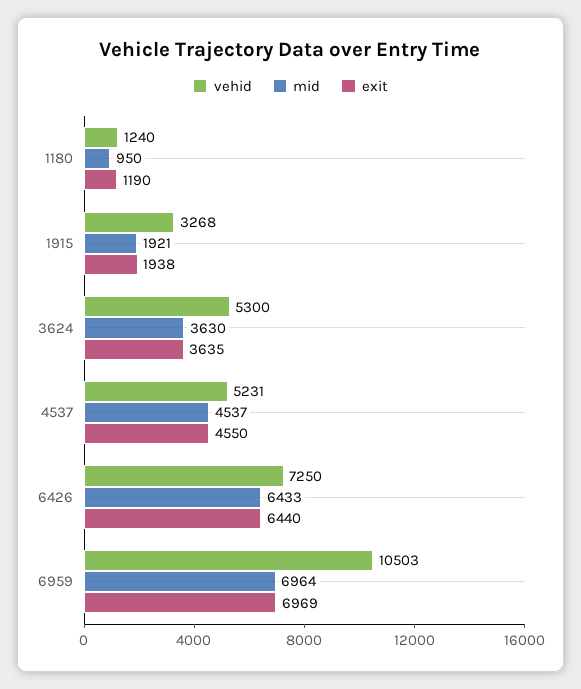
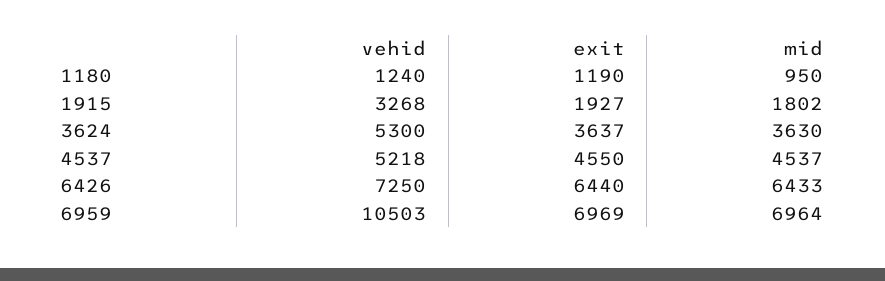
mid, 1915: 1921 -> 1802
exit, 1915: 1938 -> 1927
exit, 3624: 3635 -> 3637
vehid, 4537: 5231 -> 5218

